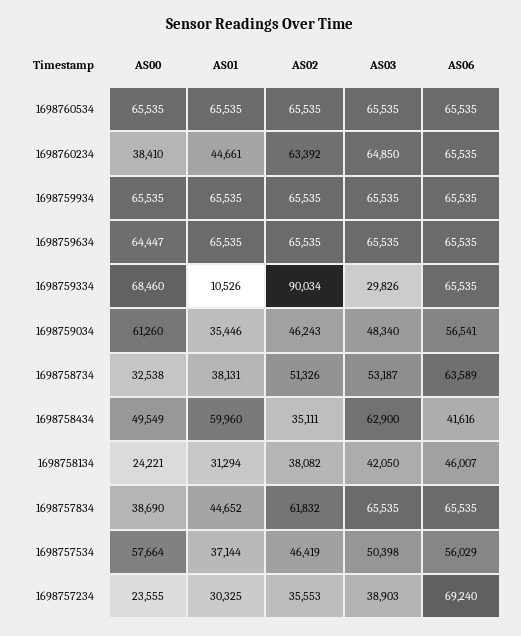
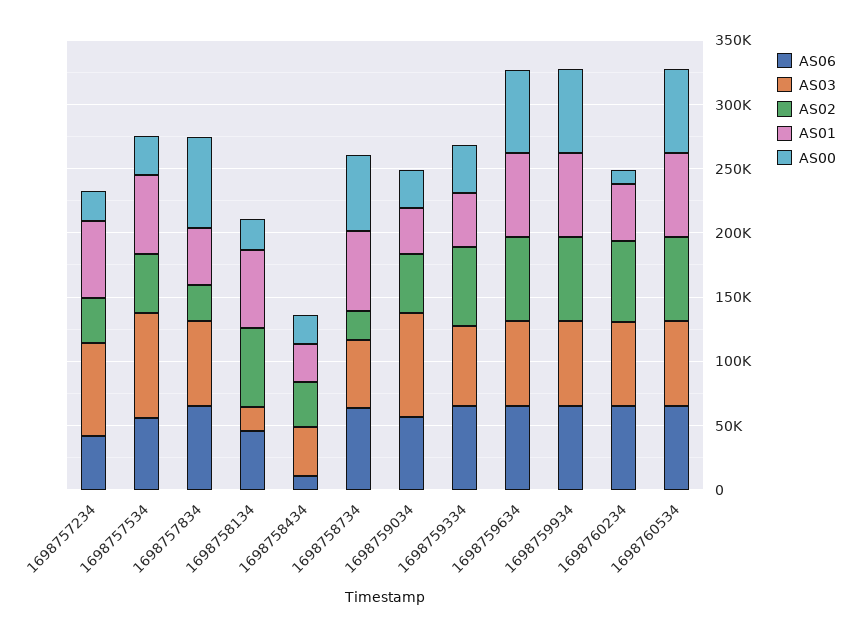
AS00, 1698760234: 38410 -> 10000
AS00, 1698759334: 68460 -> 40000
AS01, 1698759334: 10526 -> 40000
AS02, 1698759334: 90034 -> 60000
AS03, 1698759334: 29826 -> 60000
AS00, 1698759034: 61260 -> 30000
AS03, 1698759034: 48340 -> 80000
AS00, 1698758734: 32538 -> 60000
AS01, 1698758734: 38131 -> 60000
AS02, 1698758734: 51326 -> 20000
AS00, 1698758434: 49549 -> 20000
AS01, 1698758434: 59960 -> 30000
AS03, 1698758434: 62900 -> 40000
AS06, 1698758434: 41616 -> 10000
AS01, 1698758134: 31294 -> 60000
AS02, 1698758134: 38082 -> 60000
AS03, 1698758134: 42050 -> 20000
AS00, 1698757834: 38690 -> 70000
AS02, 1698757834: 61832 -> 30000
AS00, 1698757534: 57664 -> 30000
AS01, 1698757534: 37144 -> 60000
AS03, 1698757534: 50398 -> 80000
AS01, 1698757234: 30325 -> 60000
AS03, 1698757234: 38903 -> 70000
AS06, 1698757234: 69240 -> 40000

